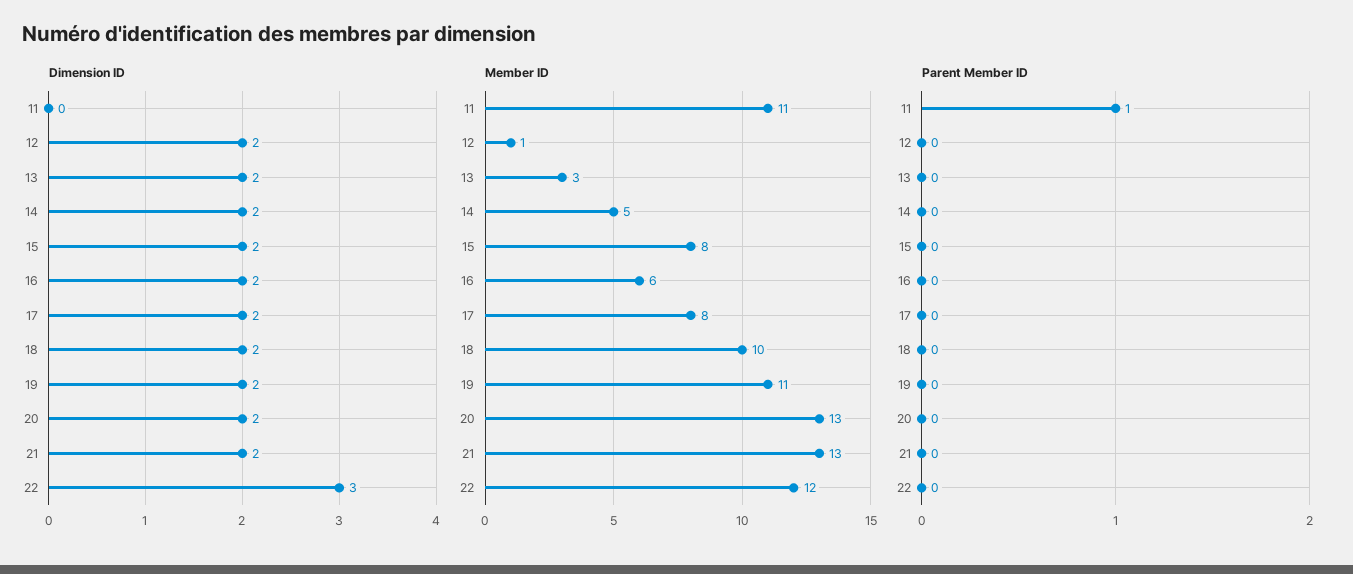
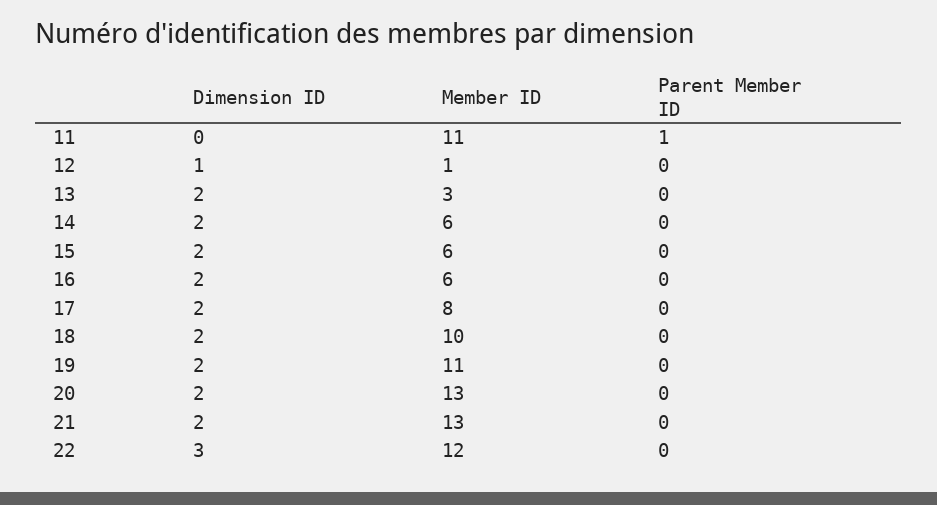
Dimension ID, 12: 2 -> 1
Member ID, 14: 5 -> 6
Member ID, 15: 8 -> 6

